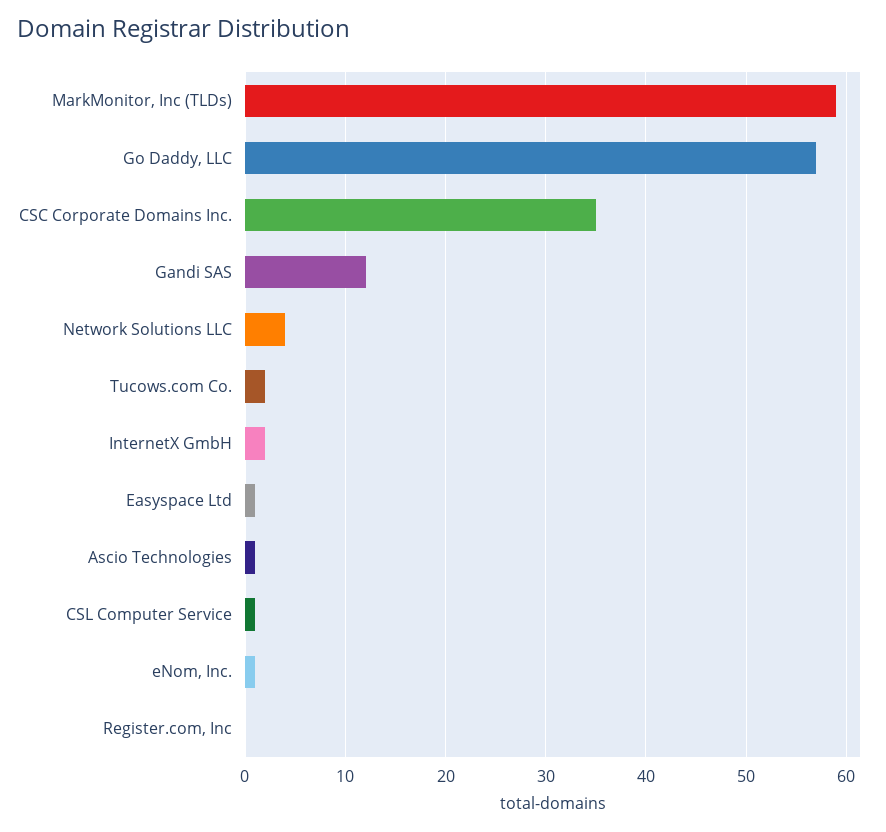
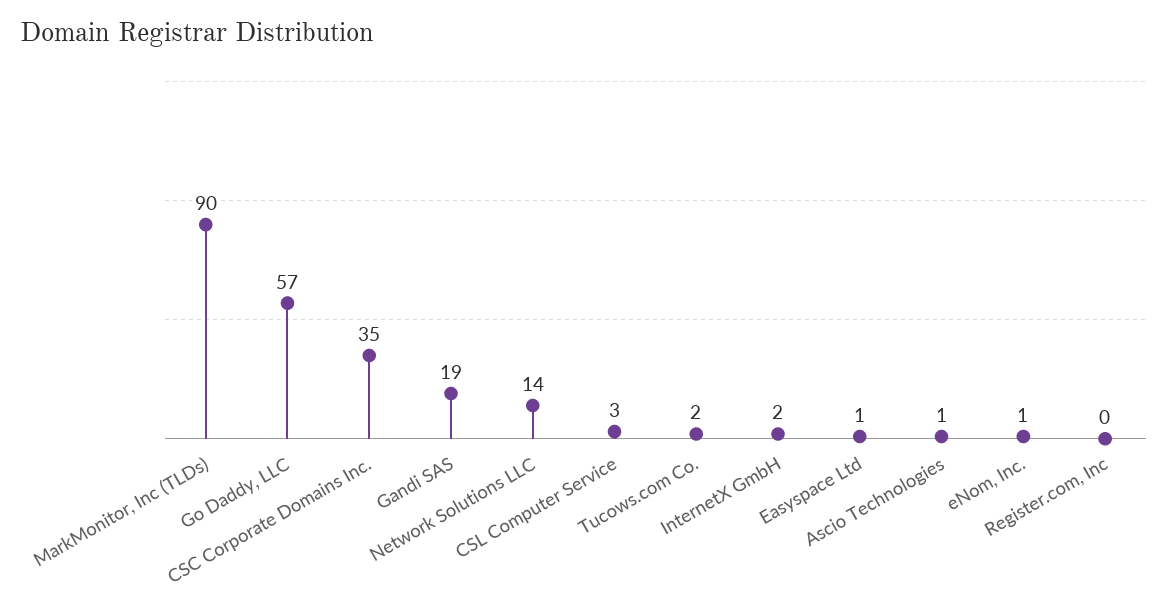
MarkMonitor, Inc (TLDs): 59 -> 90
Gandi SAS: 12 -> 19
Network Solutions LLC: 4 -> 14
CSL Computer Service: 1 -> 3

